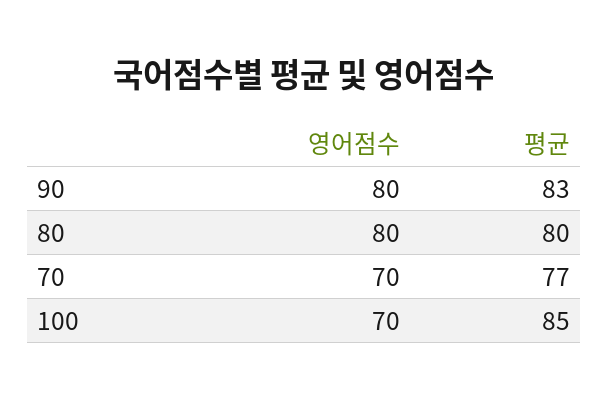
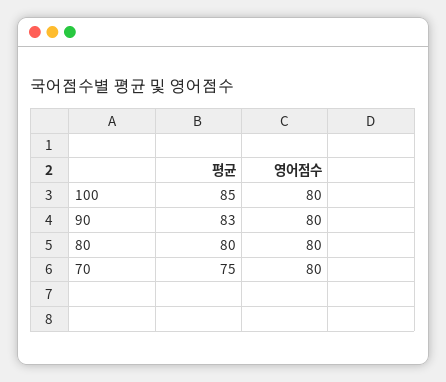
영어점수, 70: 70 -> 80
평균, 70: 77 -> 75
영어점수, 100: 70 -> 80

